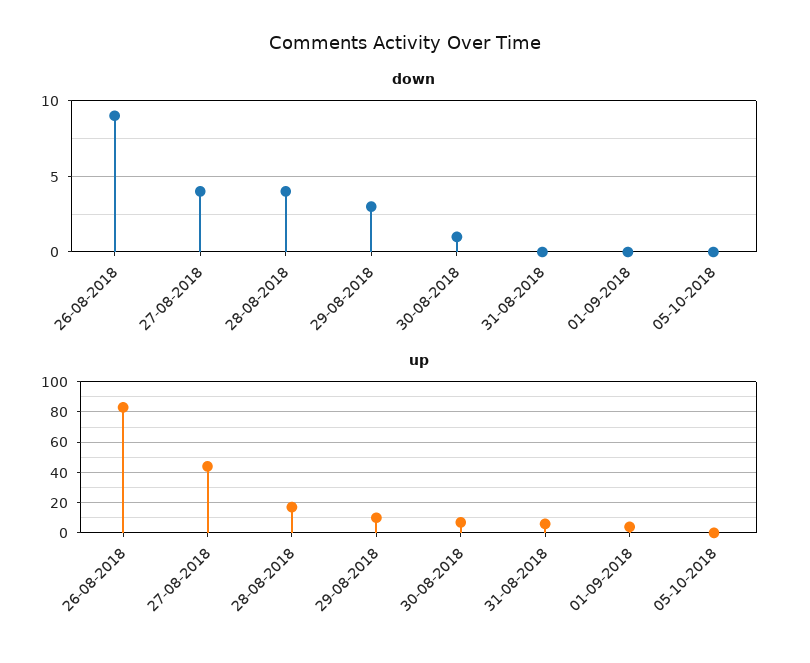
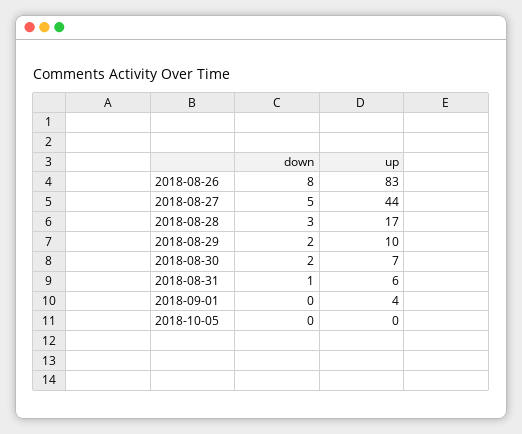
down, 26-08-2018: 9 -> 8
down, 27-08-2018: 4 -> 5
down, 28-08-2018: 4 -> 3
down, 29-08-2018: 3 -> 2
down, 30-08-2018: 1 -> 2
down, 31-08-2018: 0 -> 1

